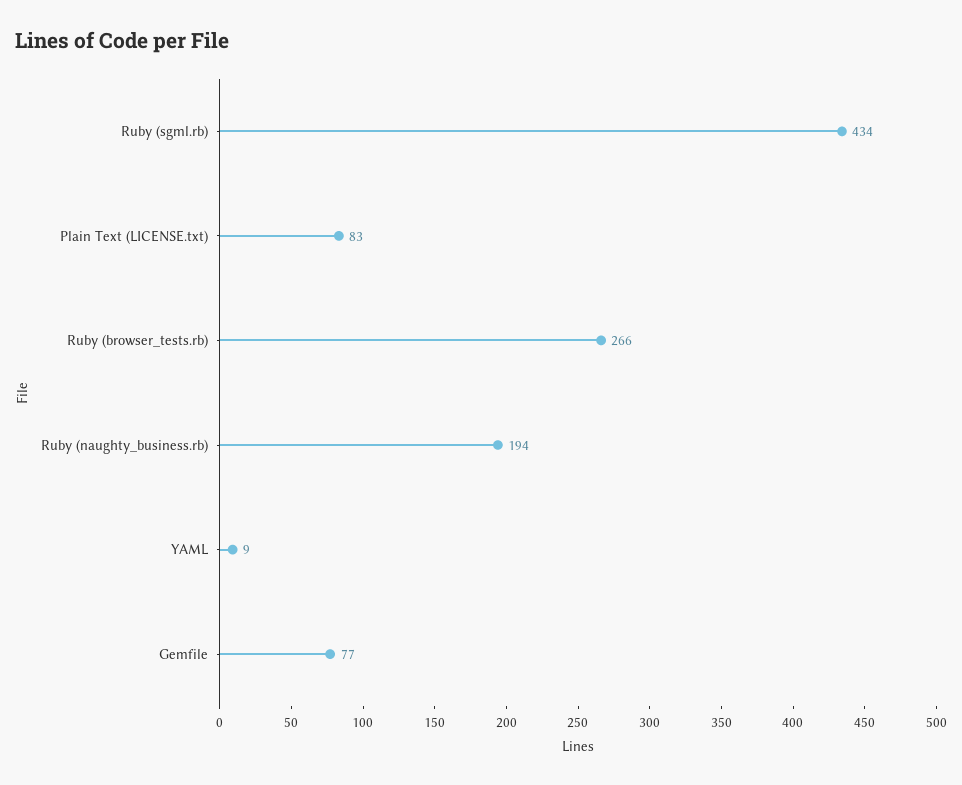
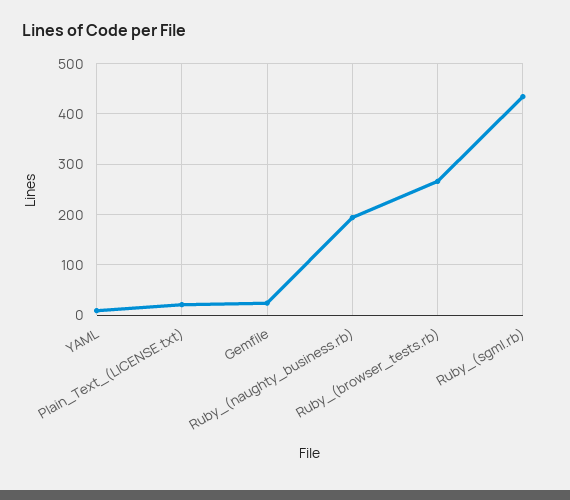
Plain Text (LICENSE.txt): 83 -> 20
Gemfile: 77 -> 20

